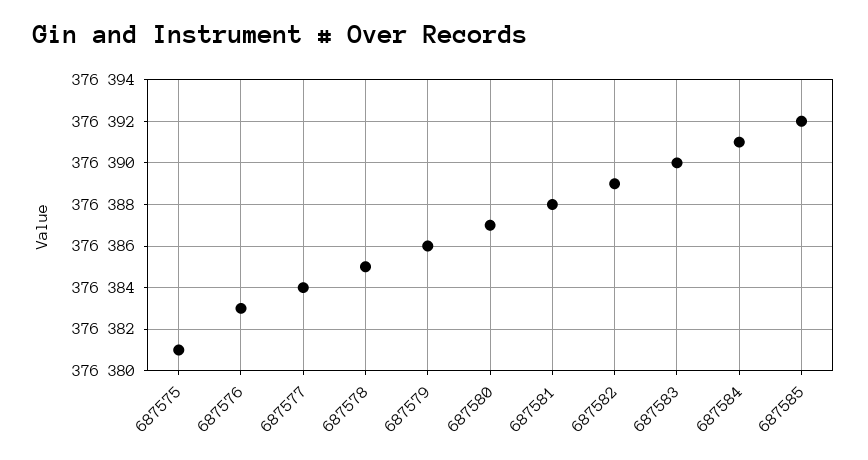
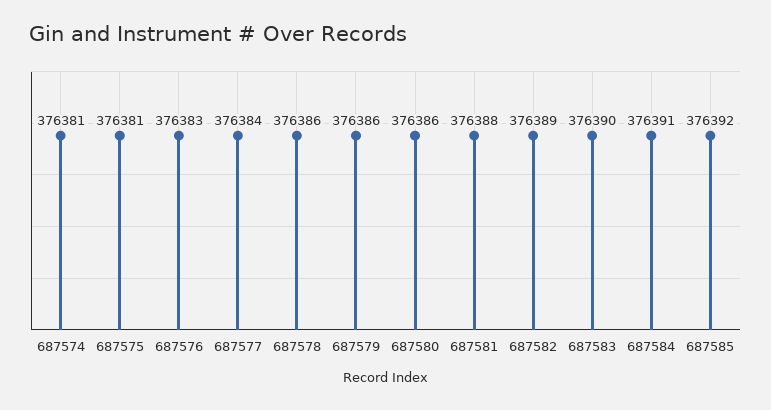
687578: 376385 -> 376386
687580: 376387 -> 376386
687574: none -> 376381

